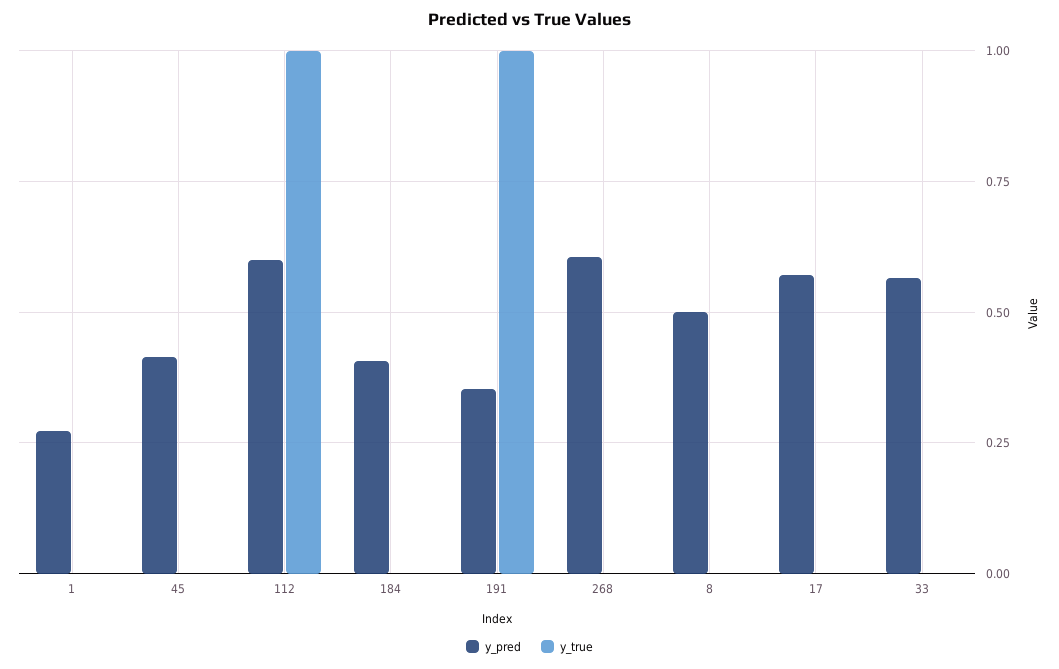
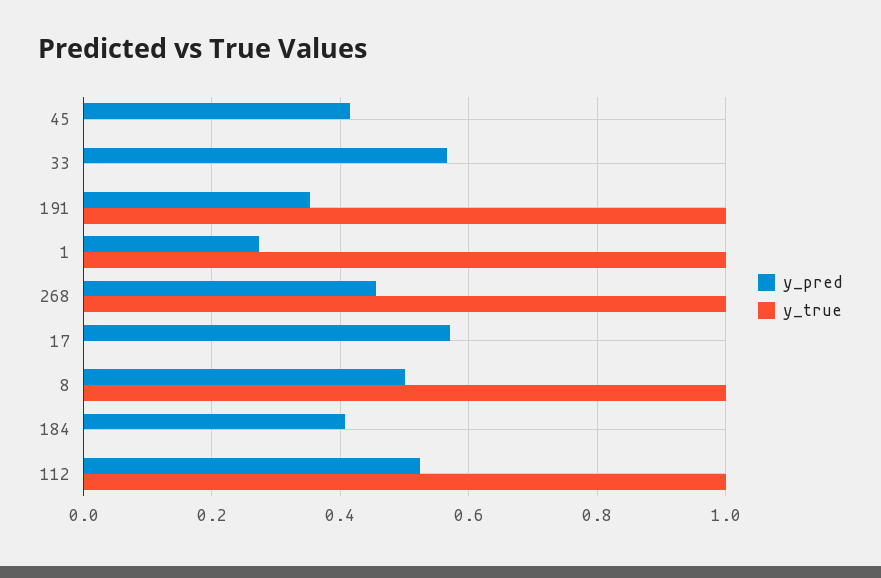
y_true, 1: 0 -> 1
y_pred, 112: 0.6 -> 0.52
y_pred, 268: 0.6 -> 0.46
y_true, 268: 0 -> 1
y_true, 8: 0 -> 1

